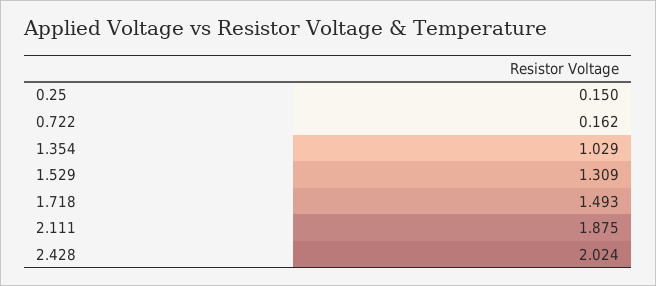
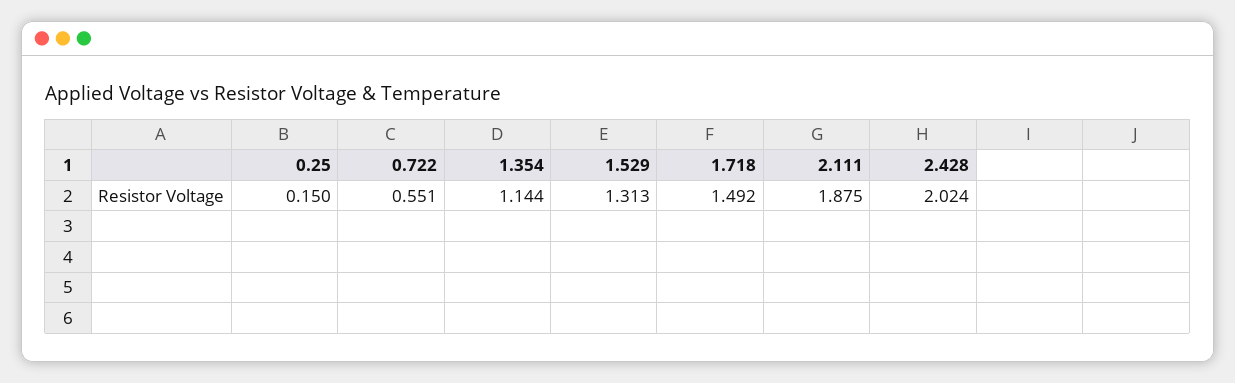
0.722: 0.162 -> 0.551
1.354: 1.029 -> 1.144
1.529: 1.309 -> 1.313
1.718: 1.493 -> 1.492

